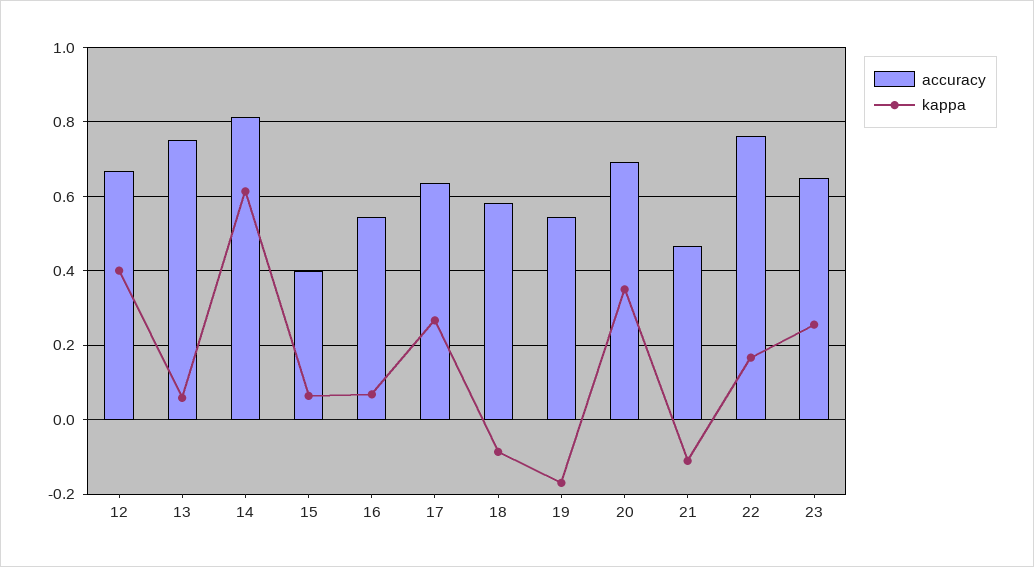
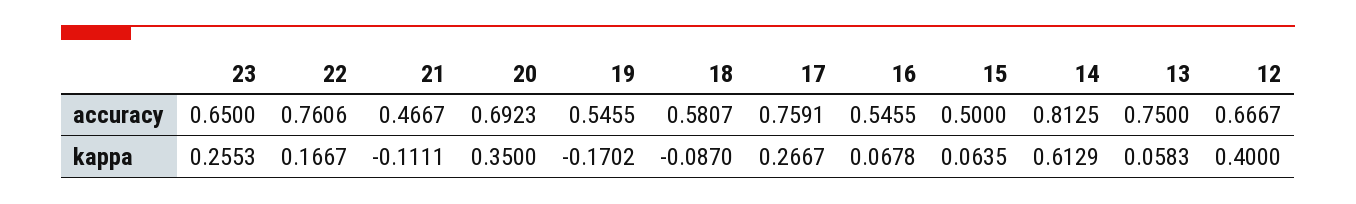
accuracy, 15: 0.4 -> 0.5
accuracy, 17: 0.64 -> 0.7591

